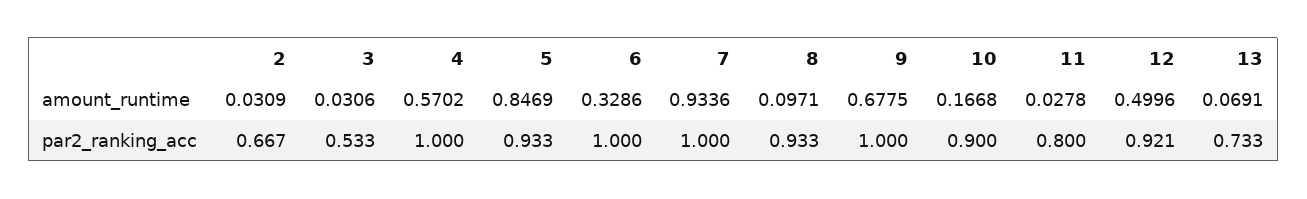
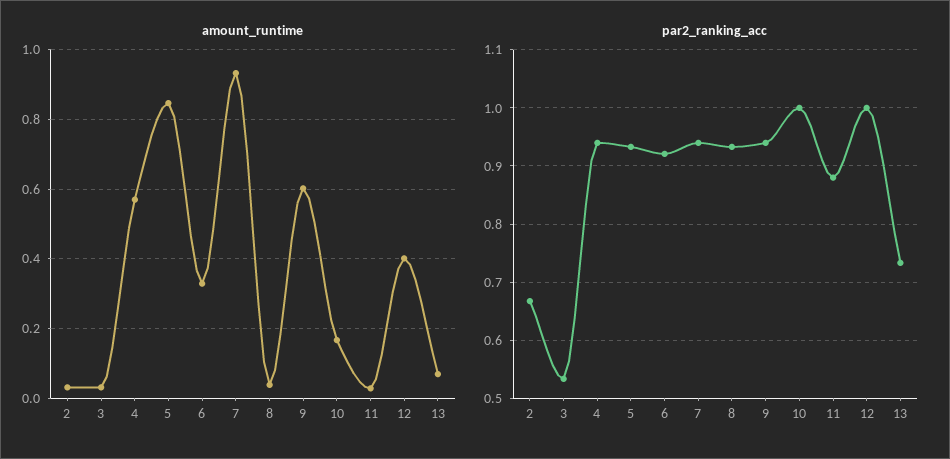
amount_runtime, 8: 0.0971 -> 0.04
amount_runtime, 9: 0.6775 -> 0.6
amount_runtime, 12: 0.4996 -> 0.4
par2_ranking_acc, 4: 1 -> 0.94
par2_ranking_acc, 6: 1 -> 0.92
par2_ranking_acc, 7: 1 -> 0.94
par2_ranking_acc, 9: 1 -> 0.94
par2_ranking_acc, 10: 0.9 -> 1
par2_ranking_acc, 11: 0.8 -> 0.88
par2_ranking_acc, 12: 0.921 -> 1

